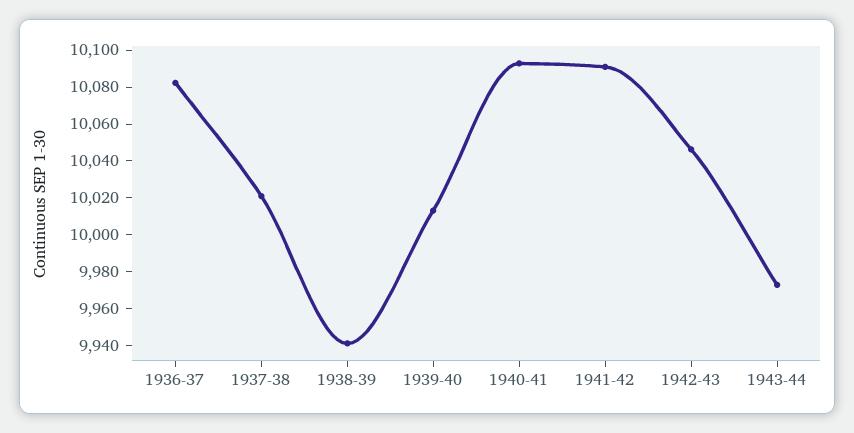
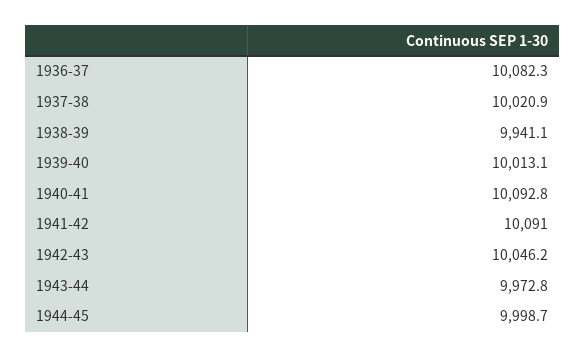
1944-45: none -> 9998.7

